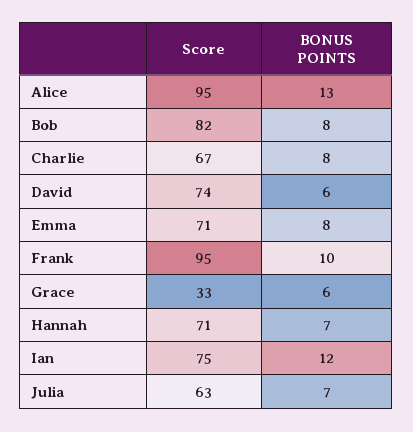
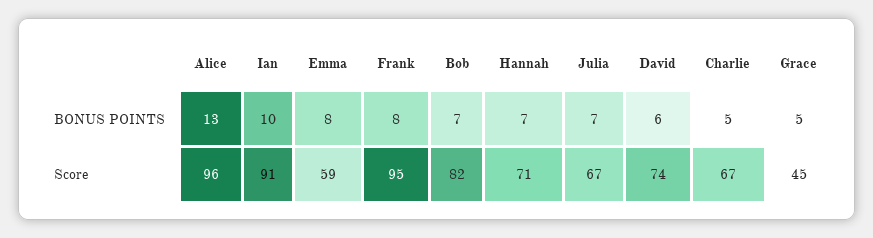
Score, Alice: 95 -> 96
BONUS POINTS, Bob: 8 -> 7
BONUS POINTS, Charlie: 8 -> 5
Score, Emma: 71 -> 59
BONUS POINTS, Frank: 10 -> 8
Score, Grace: 33 -> 45
BONUS POINTS, Grace: 6 -> 5
Score, Ian: 75 -> 91
BONUS POINTS, Ian: 12 -> 10
Score, Julia: 63 -> 67

